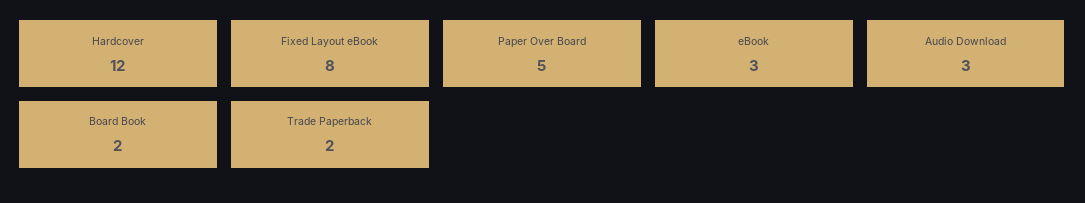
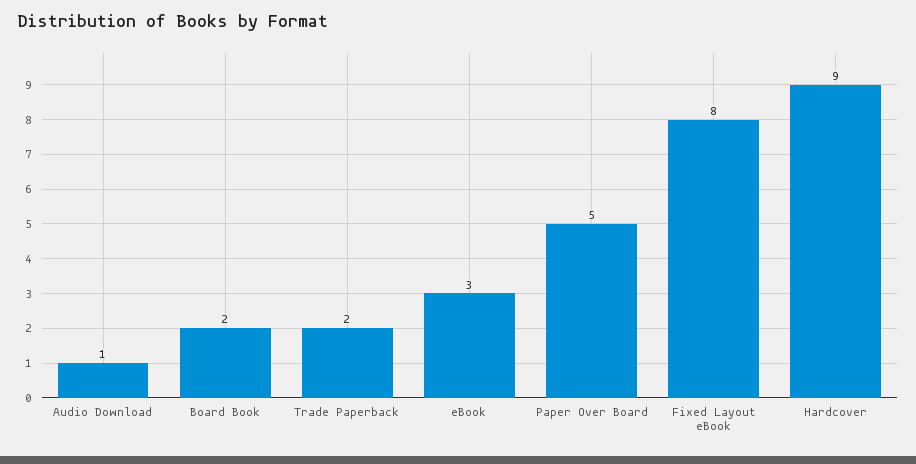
Hardcover: 12 -> 9
Audio Download: 3 -> 1

